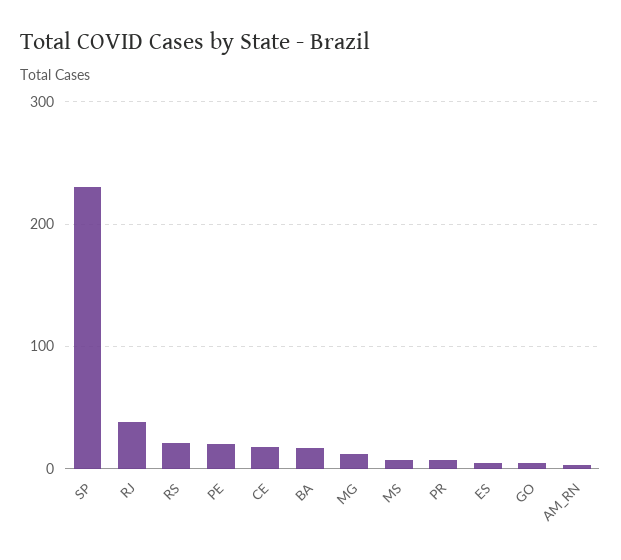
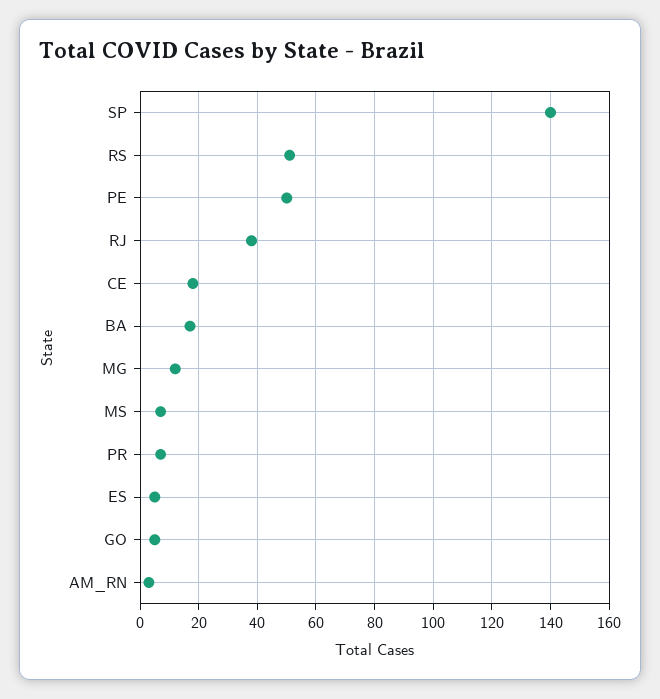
SP: 230 -> 140
RS: 20 -> 50
PE: 20 -> 50

